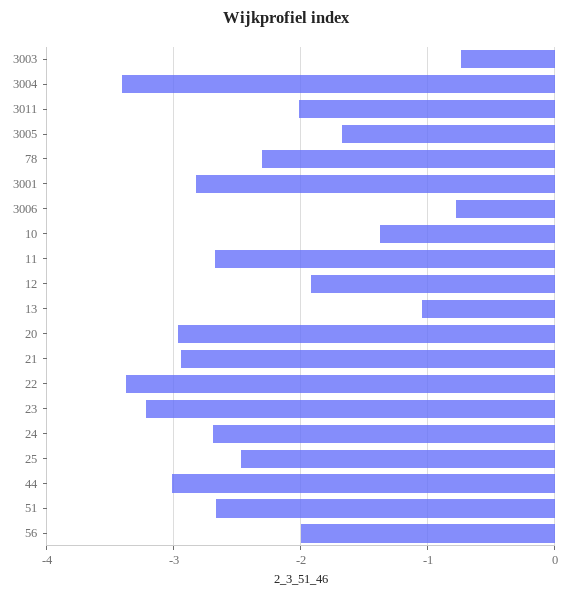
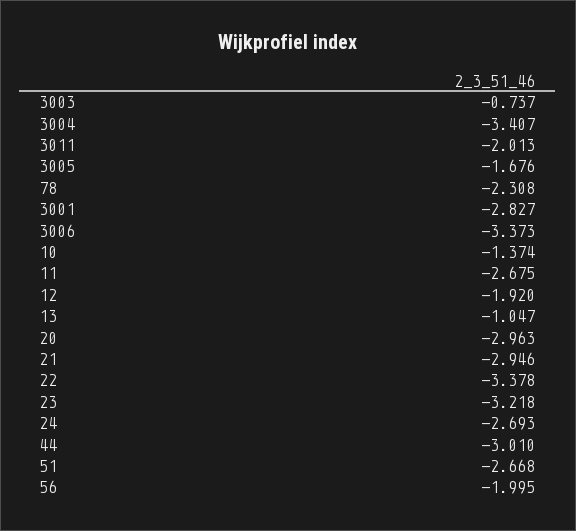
3006: -0.8 -> -3.373
25: -2.5 -> none

